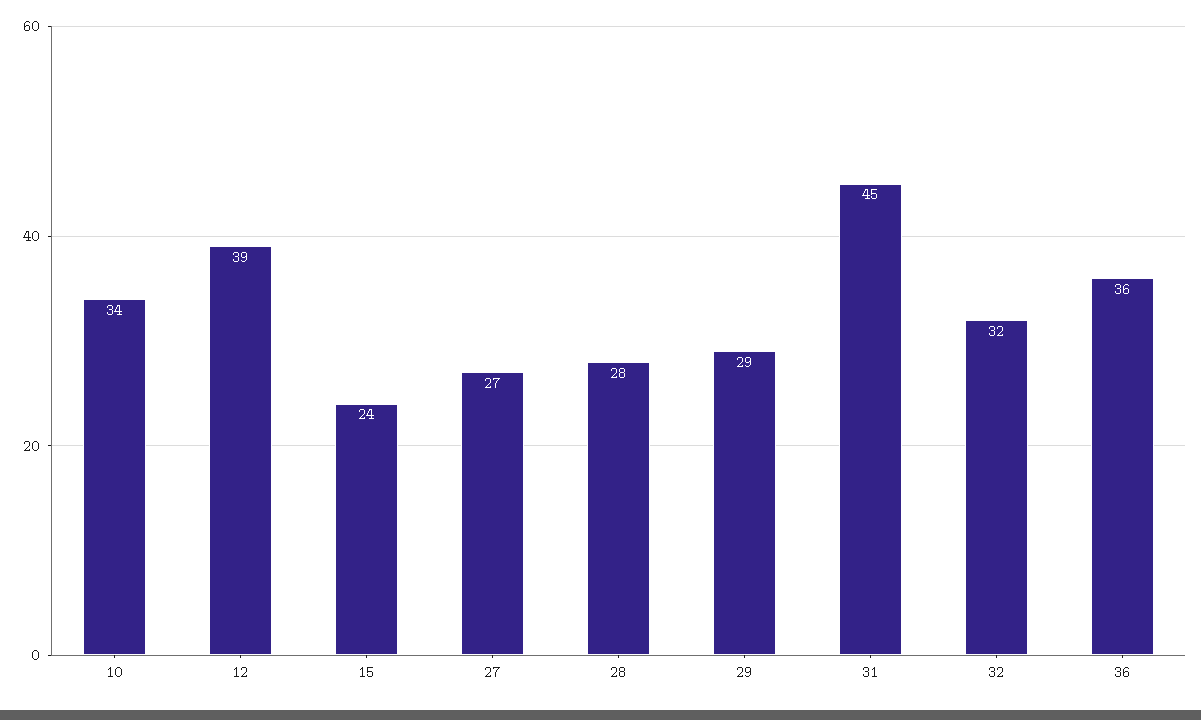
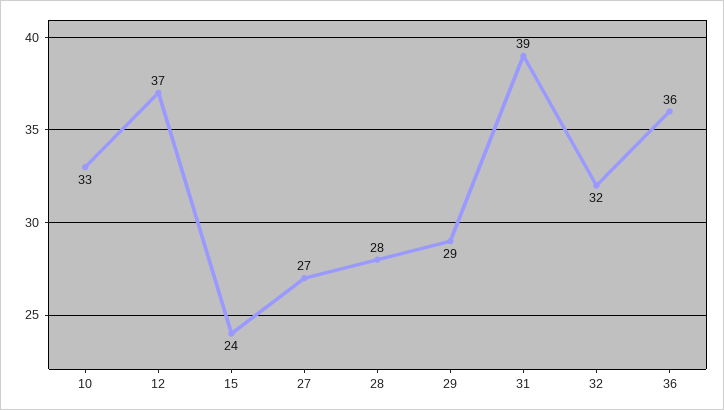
10: 34 -> 33
12: 39 -> 37
31: 45 -> 39

